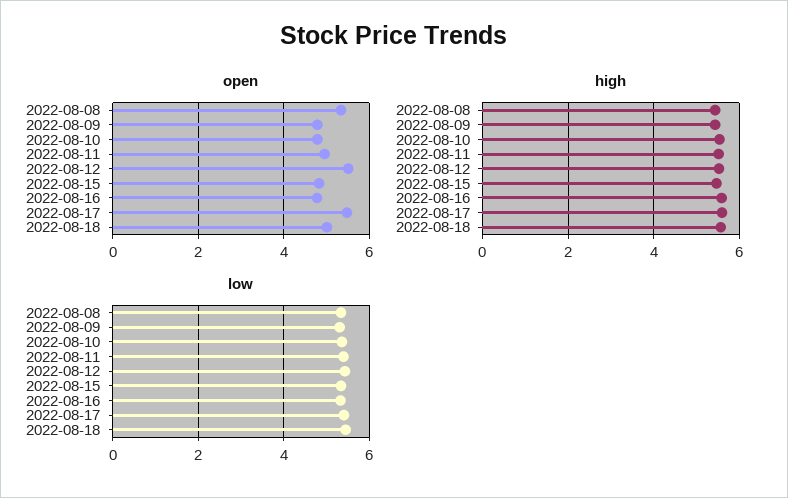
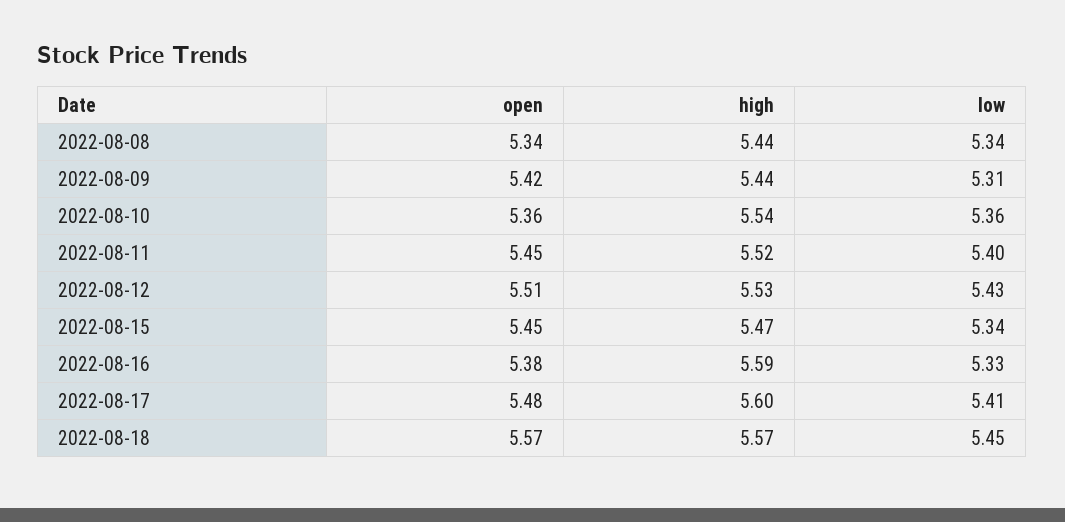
open, 2022-08-09: 4.8 -> 5.42
open, 2022-08-10: 4.8 -> 5.36
open, 2022-08-11: 5 -> 5.45
open, 2022-08-15: 4.8 -> 5.45
open, 2022-08-16: 4.8 -> 5.38
open, 2022-08-18: 5 -> 5.57

